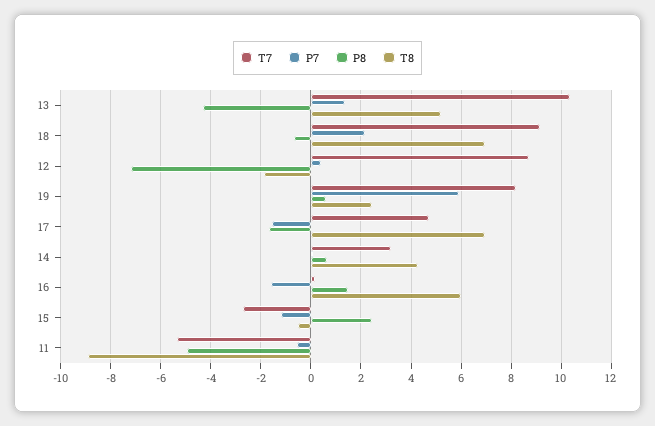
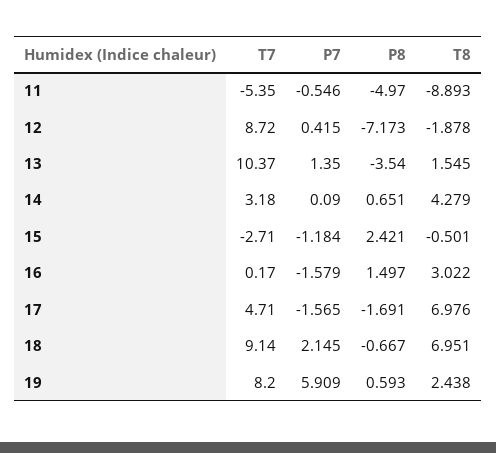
P8, 13: -4.25 -> -3.54
T8, 13: 5.25 -> 1.545
T8, 16: 6 -> 3.022

